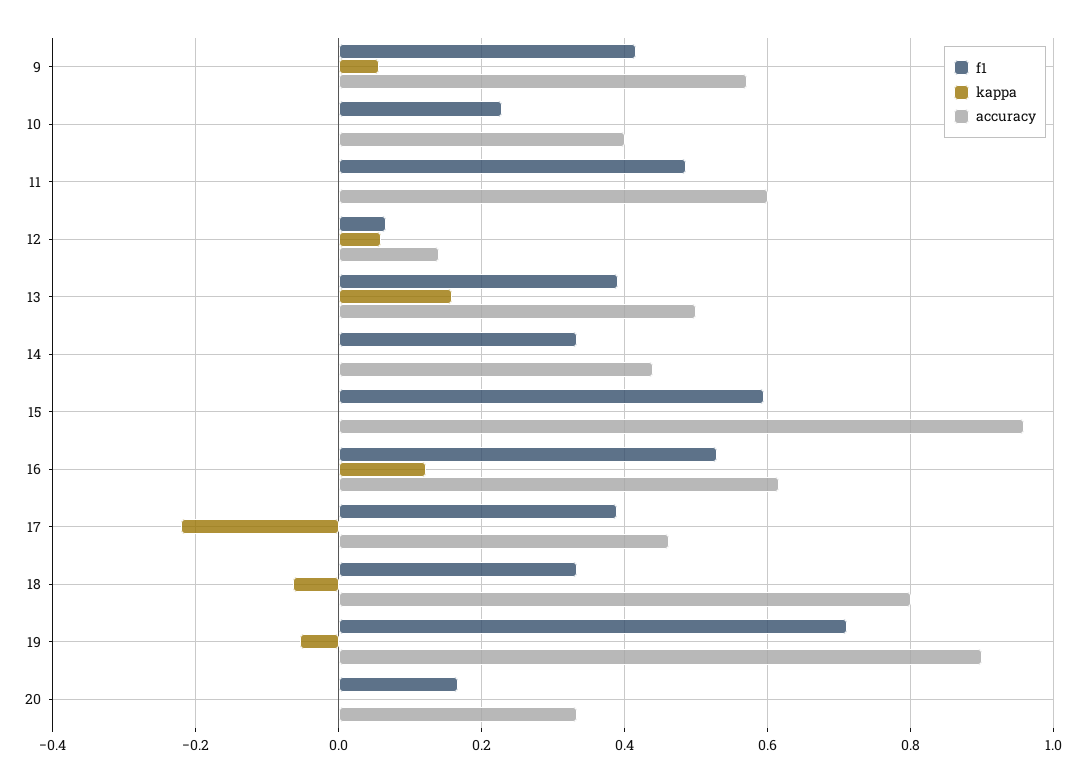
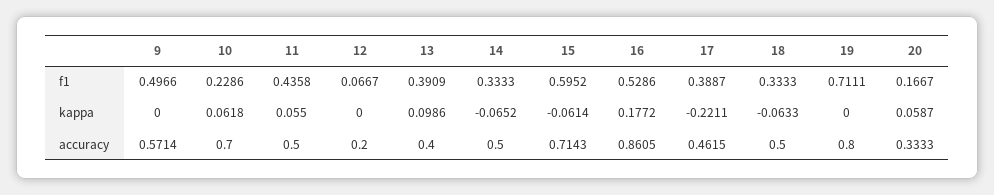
f1, 9: 0.42 -> 0.4966
kappa, 9: 0.06 -> 0
kappa, 10: 0 -> 0.0618
accuracy, 10: 0.4 -> 0.7
f1, 11: 0.48 -> 0.4358
kappa, 11: 0 -> 0.055
accuracy, 11: 0.6 -> 0.5
kappa, 12: 0.06 -> 0
accuracy, 12: 0.14 -> 0.2
kappa, 13: 0.16 -> 0.0986
accuracy, 13: 0.5 -> 0.4
kappa, 14: 0 -> -0.0652
accuracy, 14: 0.44 -> 0.5
kappa, 15: 0 -> -0.0614
accuracy, 15: 0.96 -> 0.7143
kappa, 16: 0.12 -> 0.1772
accuracy, 16: 0.62 -> 0.8605
accuracy, 18: 0.8 -> 0.5
kappa, 19: -0.06 -> 0
accuracy, 19: 0.9 -> 0.8
kappa, 20: 0 -> 0.0587

